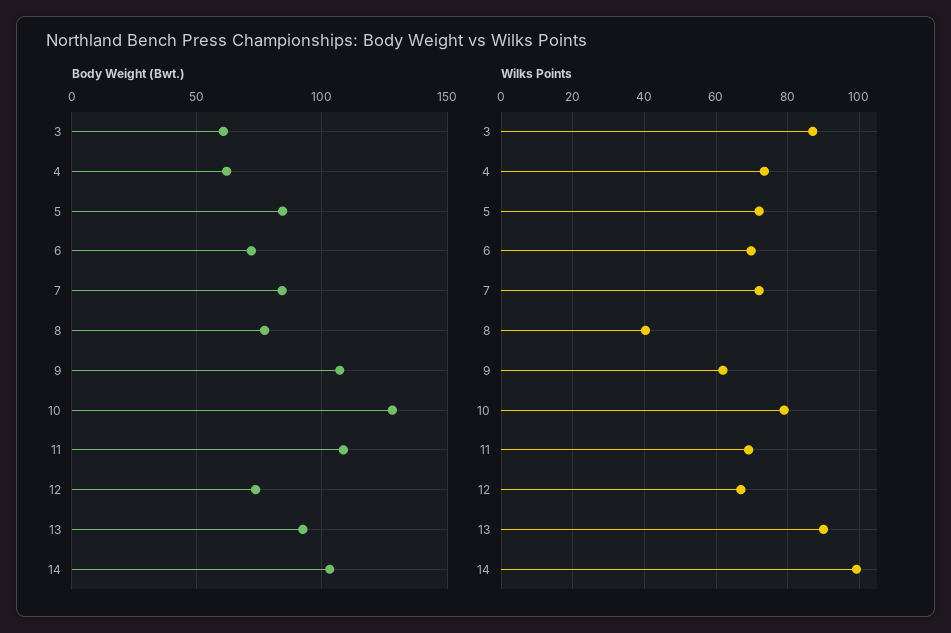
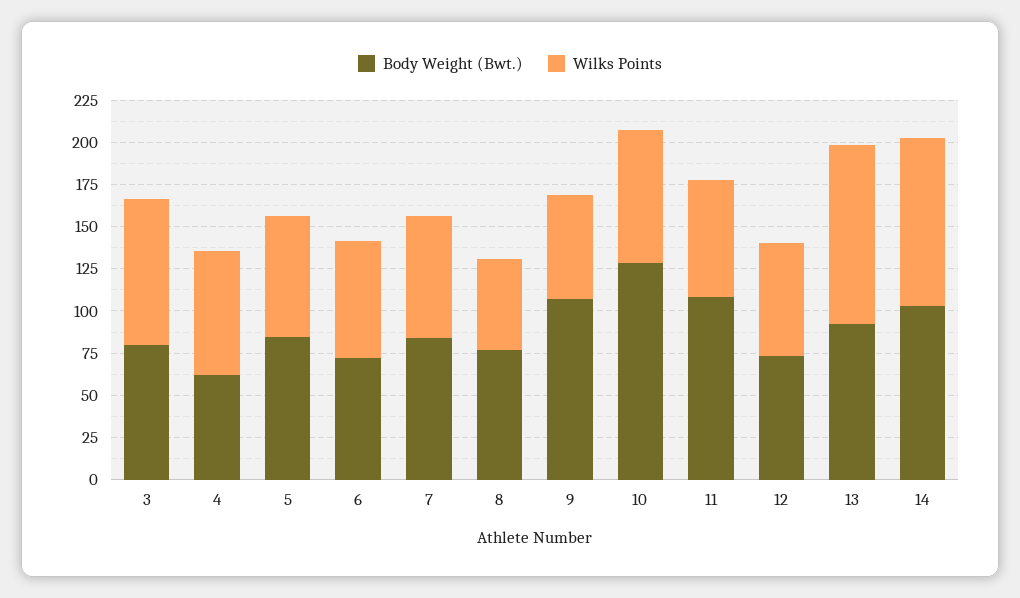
Body Weight (Bwt.), 3: 60 -> 80
Wilks Points, 8: 40 -> 55
Wilks Points, 13: 90 -> 105

